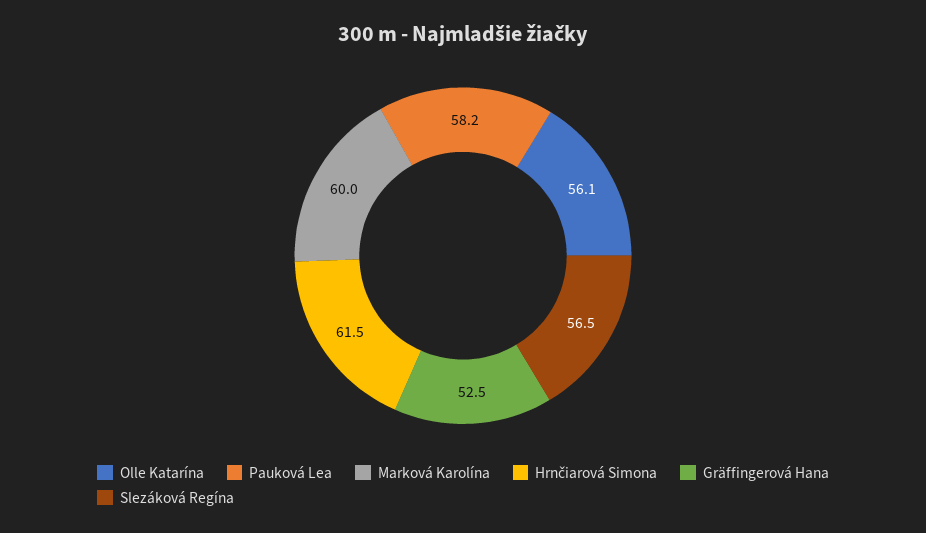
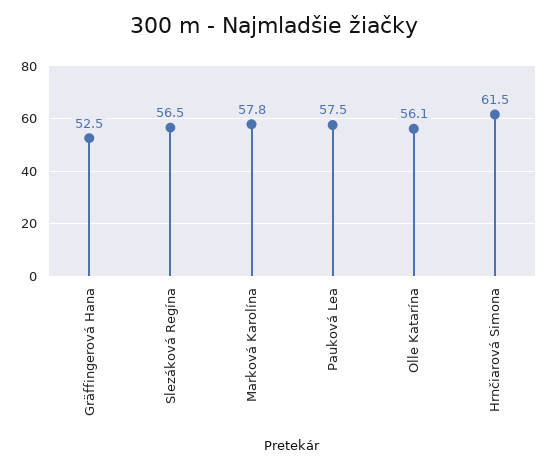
Pauková Lea: 58.2 -> 57.5
Marková Karolína: 60 -> 57.8

